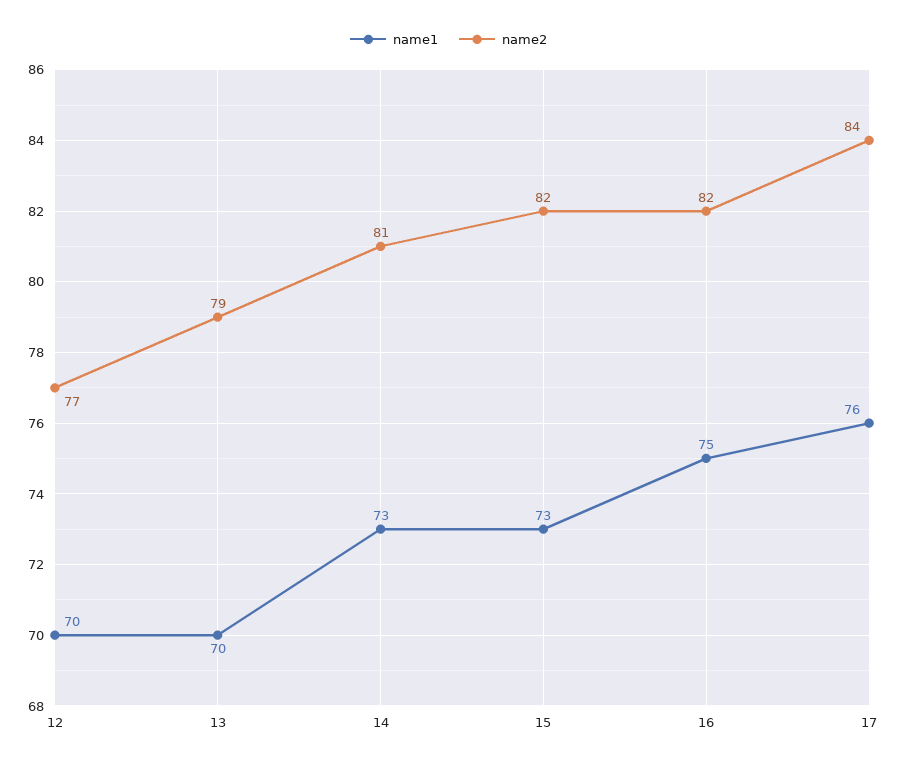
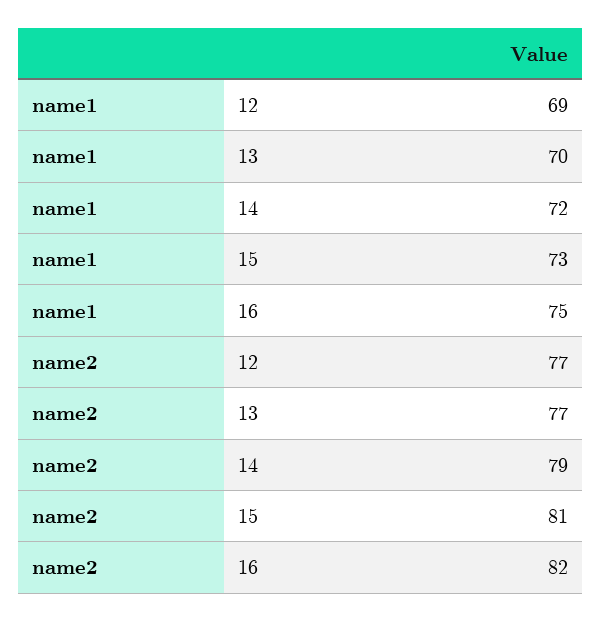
name1, 12: 70 -> 69
name2, 13: 79 -> 77
name1, 14: 73 -> 72
name2, 14: 81 -> 79
name2, 15: 82 -> 81
name1, 17: 76 -> none
name2, 17: 84 -> none

